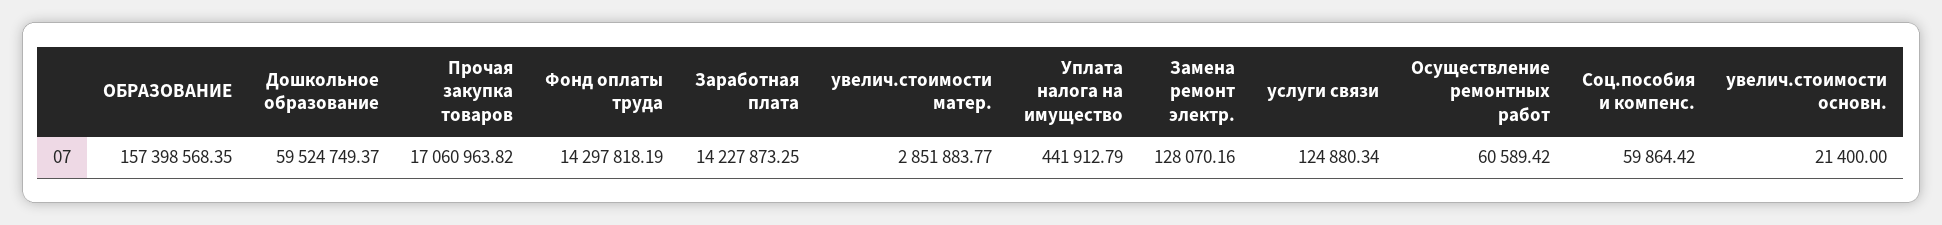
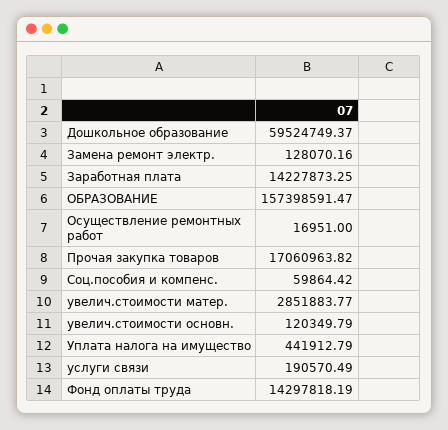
ОБРАЗОВАНИЕ: 157398568.35 -> 157398591.47
услуги связи: 124880.34 -> 190570.49
Осуществление ремонтных работ: 60589.42 -> 16951
увелич.стоимости основн.: 21400 -> 120349.79

